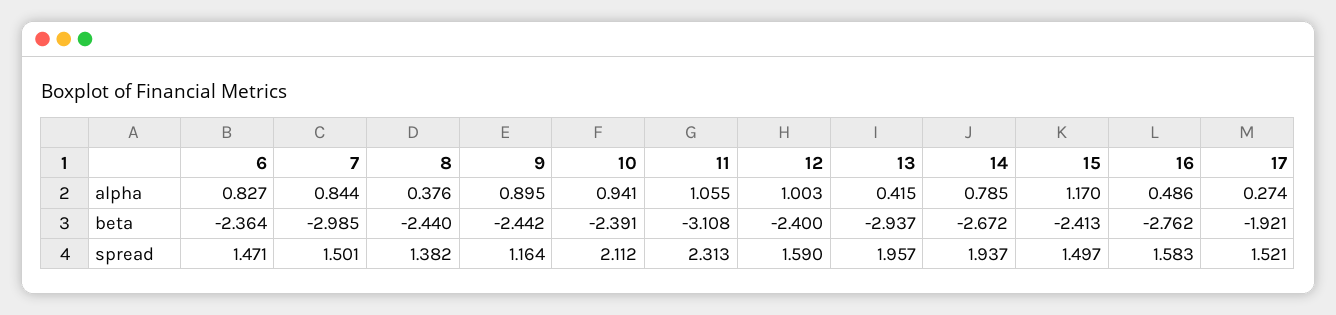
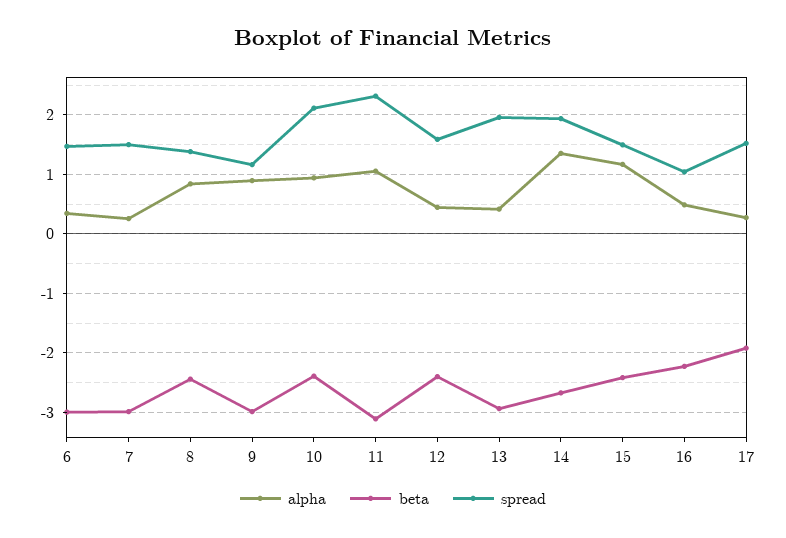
alpha, 6: 0.827 -> 0.4
alpha, 7: 0.844 -> 0.2
alpha, 8: 0.376 -> 0.8
alpha, 12: 1.003 -> 0.4
alpha, 14: 0.785 -> 1.4
beta, 6: -2.364 -> -3
beta, 9: -2.442 -> -3
beta, 16: -2.762 -> -2.2
spread, 16: 1.583 -> 1

